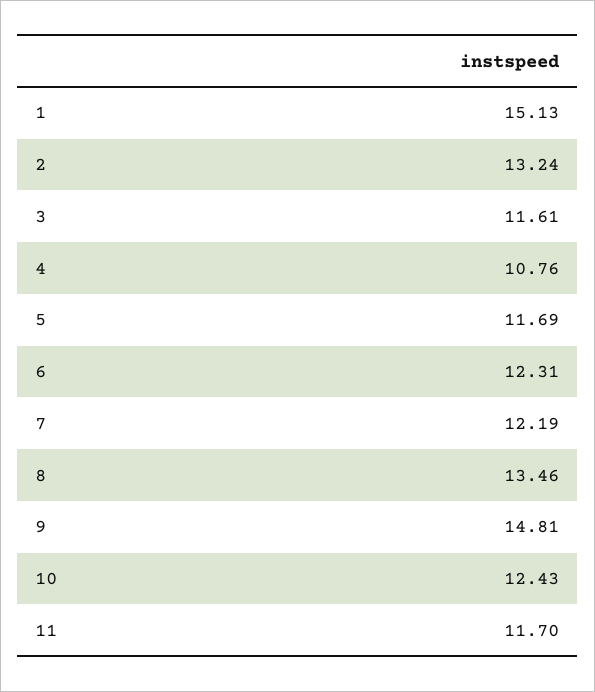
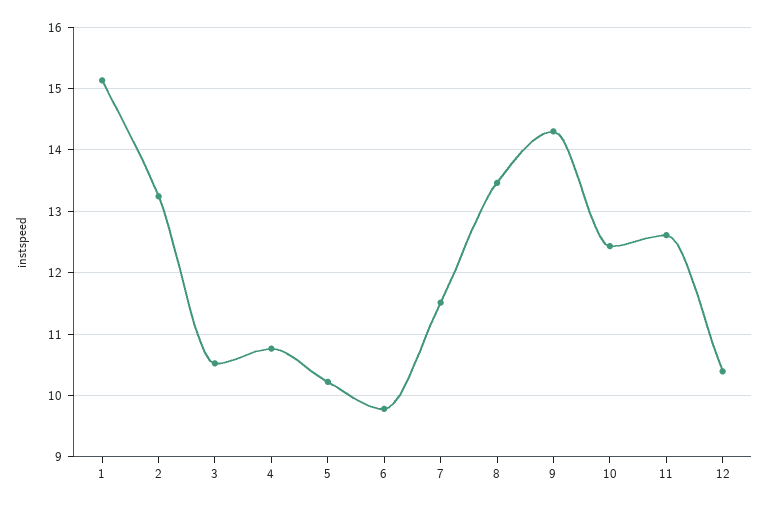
3: 11.61 -> 10.5
5: 11.69 -> 10.2
6: 12.31 -> 9.8
7: 12.19 -> 11.5
9: 14.81 -> 14.3
11: 11.7 -> 12.6
12: none -> 10.4

